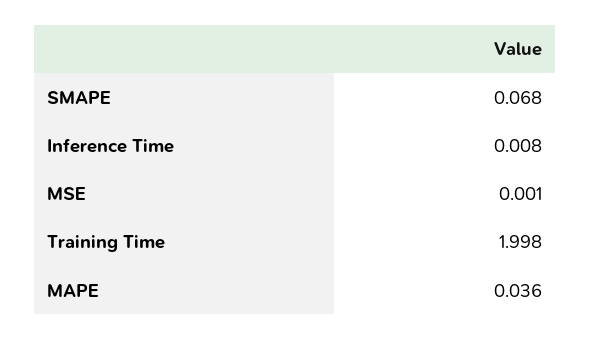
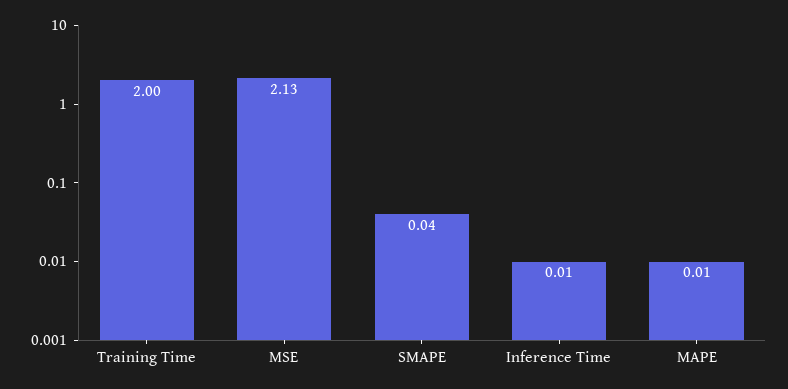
SMAPE: 0.068 -> 0.04
MSE: 0.001 -> 2.13
MAPE: 0.036 -> 0.01

